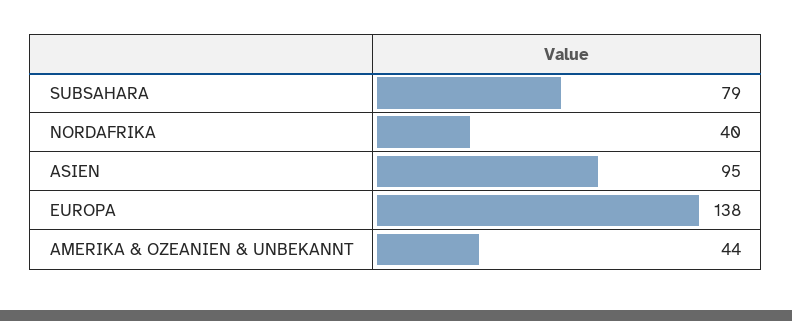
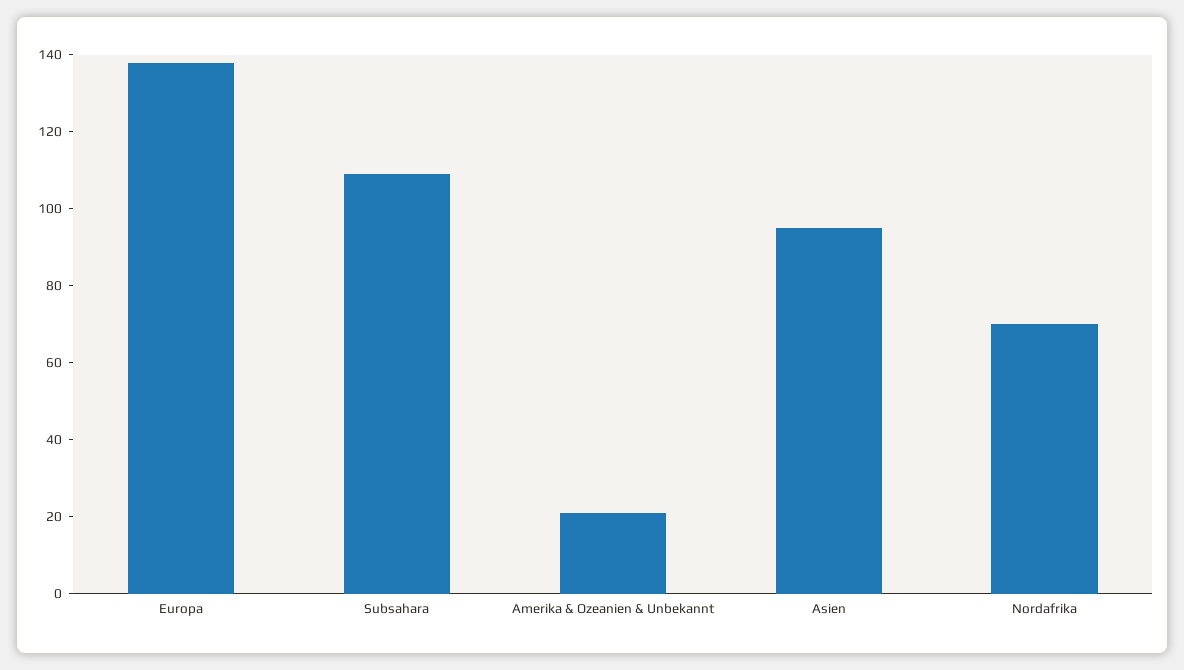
SUBSAHARA: 79 -> 110
NORDAFRIKA: 40 -> 70
AMERIKA & OZEANIEN & UNBEKANNT: 44 -> 20

